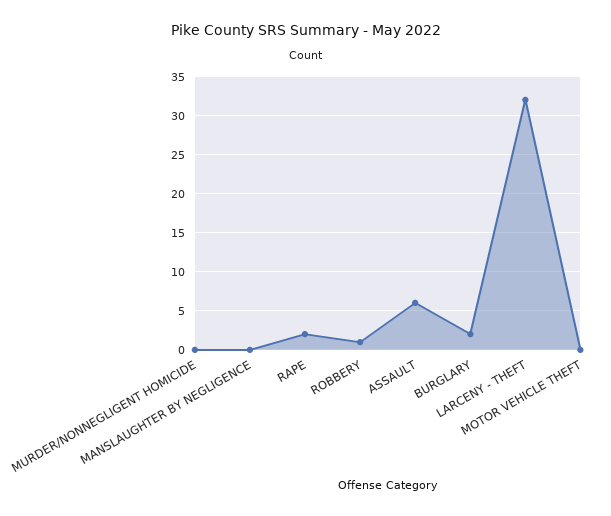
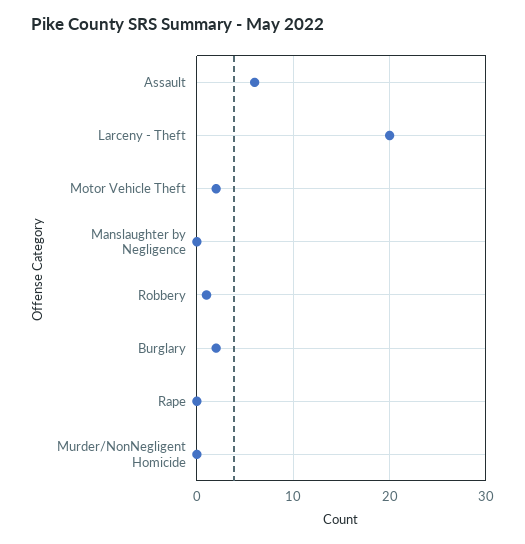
RAPE: 2 -> 0
LARCENY - THEFT: 32 -> 20
MOTOR VEHICLE THEFT: 0 -> 2

